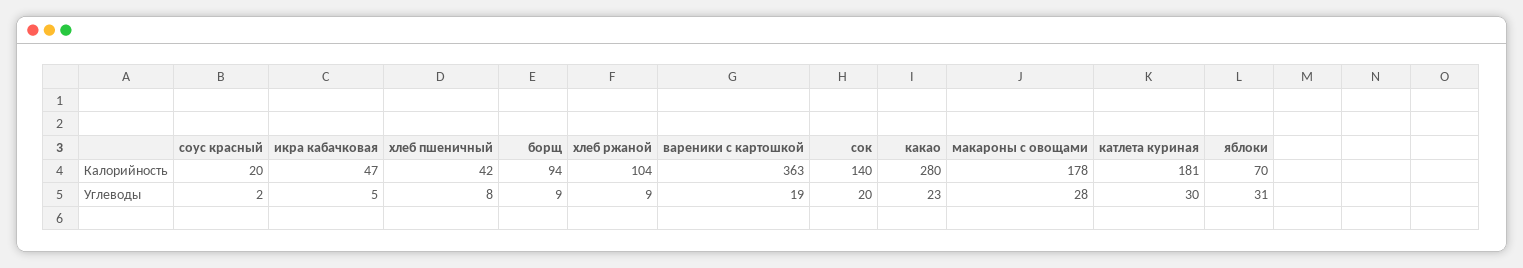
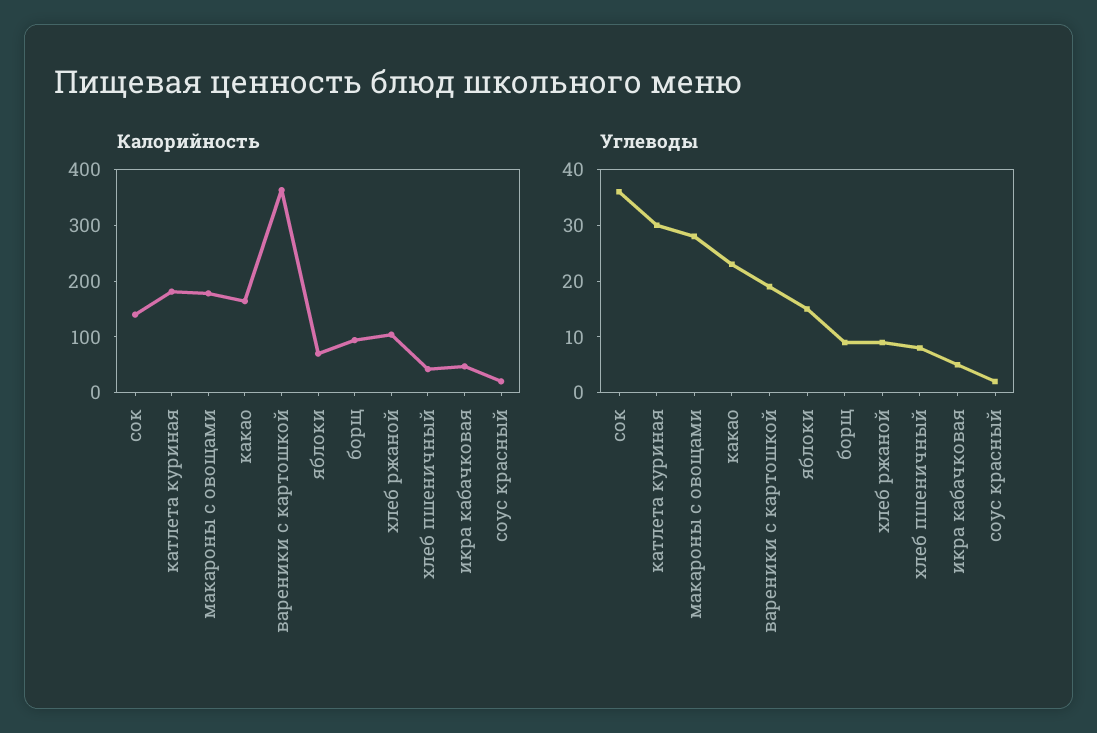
Калорийность, какао: 280 -> 160
Углеводы, сок: 20 -> 35
Углеводы, яблоки: 31 -> 15

